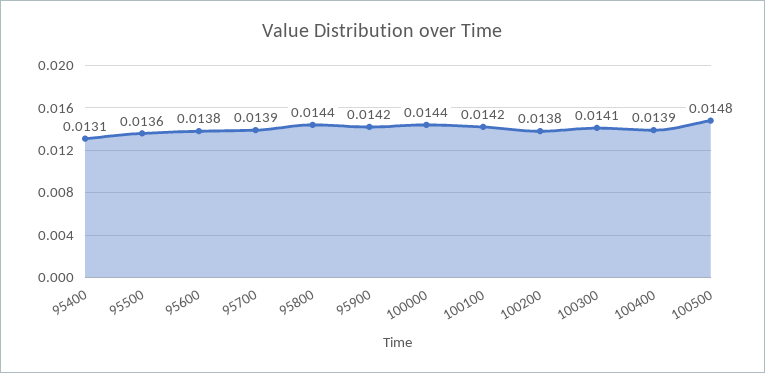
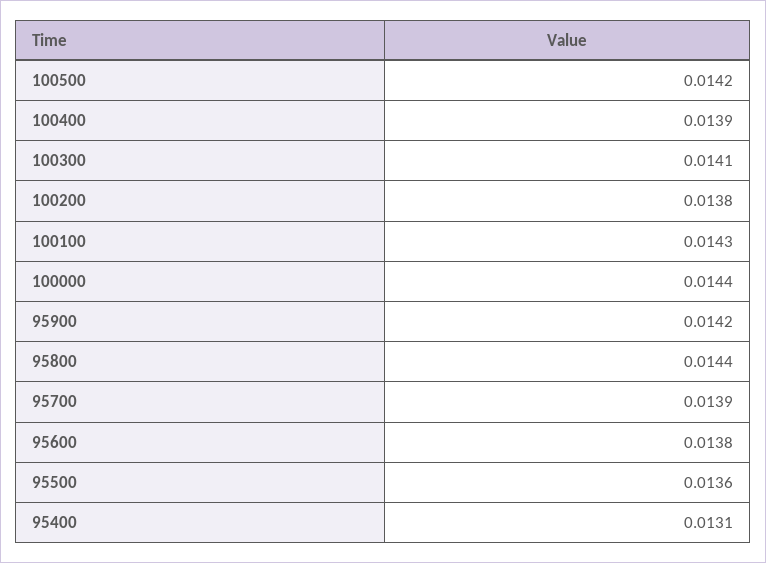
100100: 0.0142 -> 0.0143
100500: 0.0148 -> 0.0142

